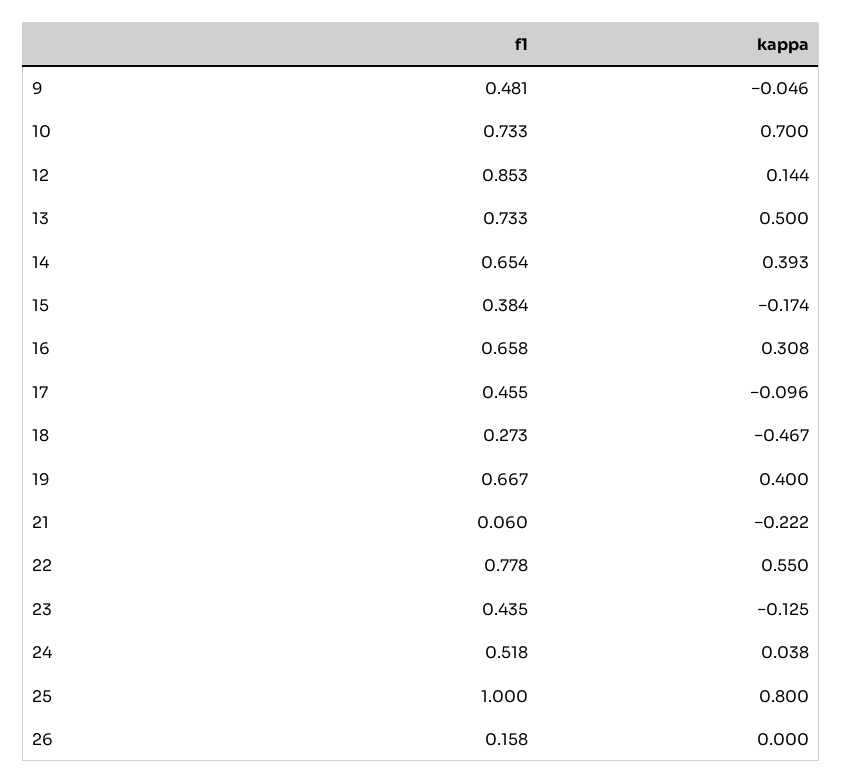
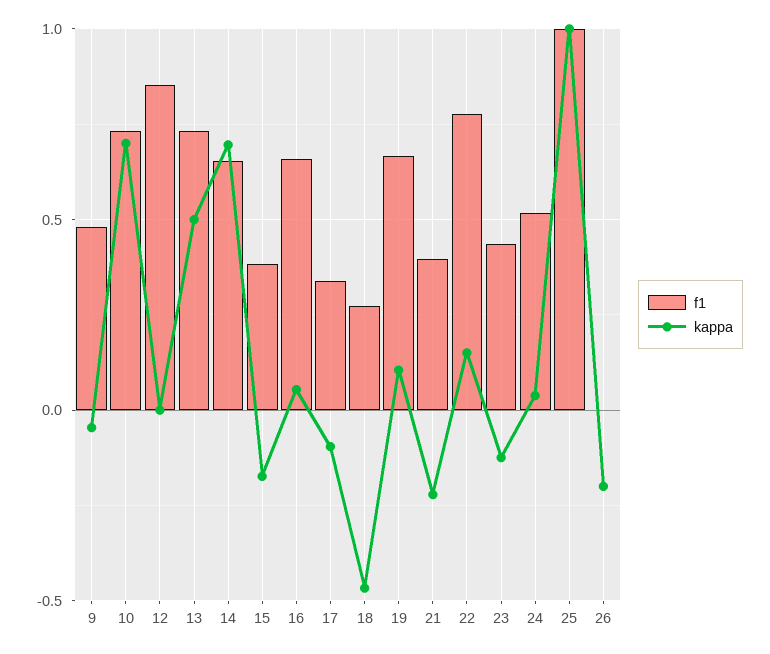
kappa, 12: 0.144 -> 0
kappa, 14: 0.393 -> 0.7
kappa, 16: 0.308 -> 0.05
f1, 17: 0.455 -> 0.35
kappa, 19: 0.4 -> 0.1
f1, 21: 0.06 -> 0.4
kappa, 22: 0.55 -> 0.15
kappa, 25: 0.8 -> 1
f1, 26: 0.158 -> 0
kappa, 26: 0 -> -0.2

